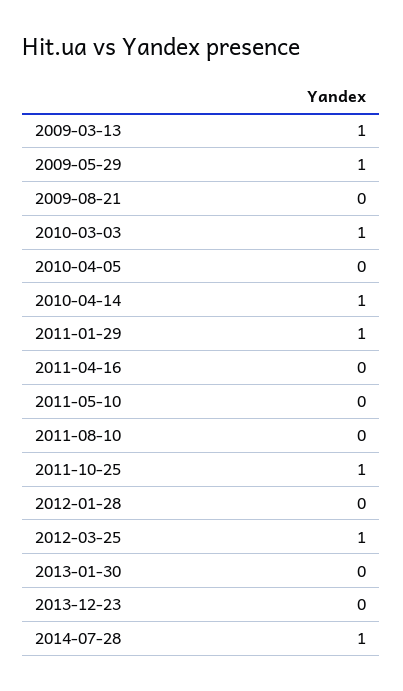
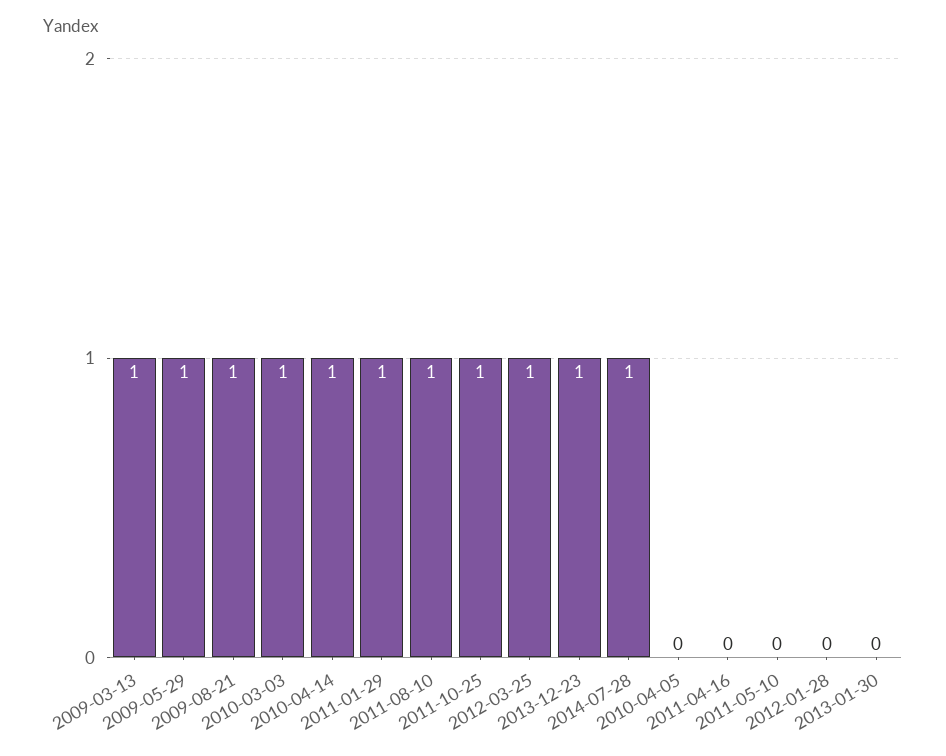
2009-08-21: 0 -> 1
2011-08-10: 0 -> 1
2013-12-23: 0 -> 1

